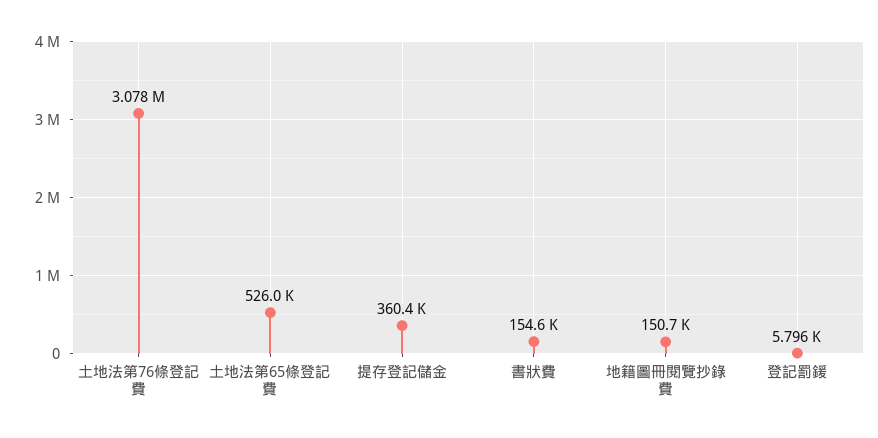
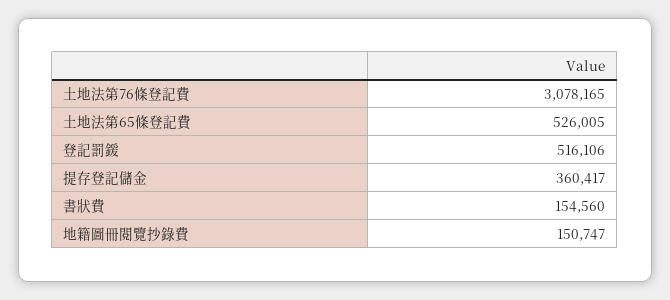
登記罰鍰: 5796 -> 516106

